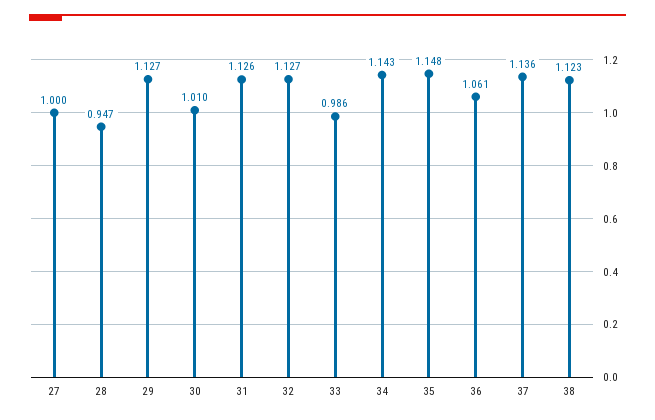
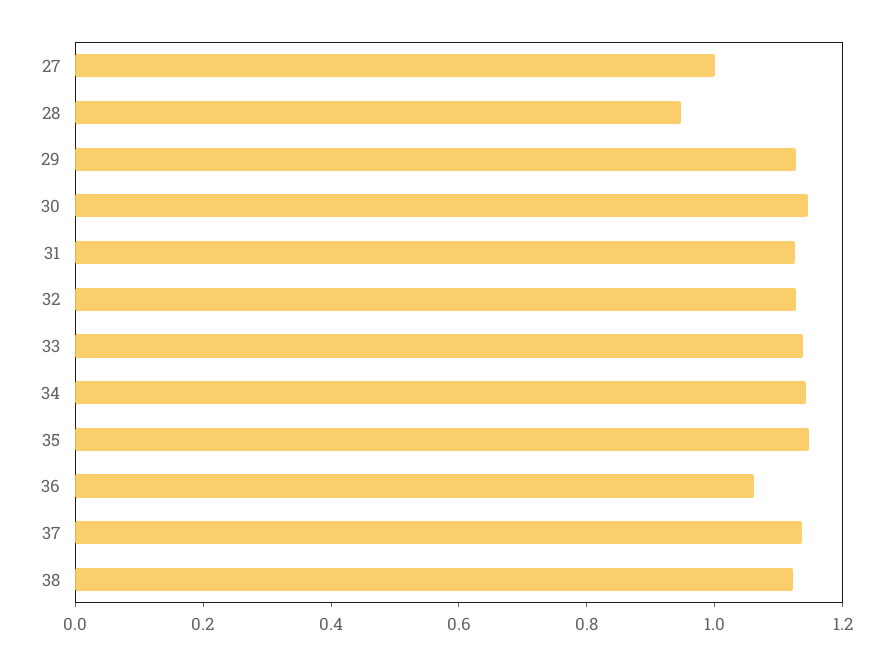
30: 1.01 -> 1.15
33: 0.986 -> 1.15

